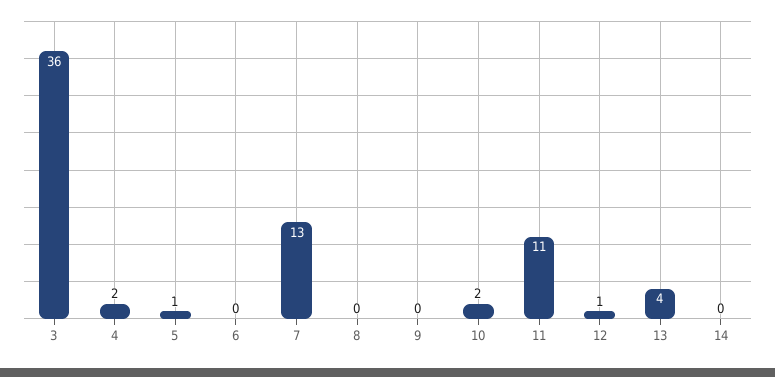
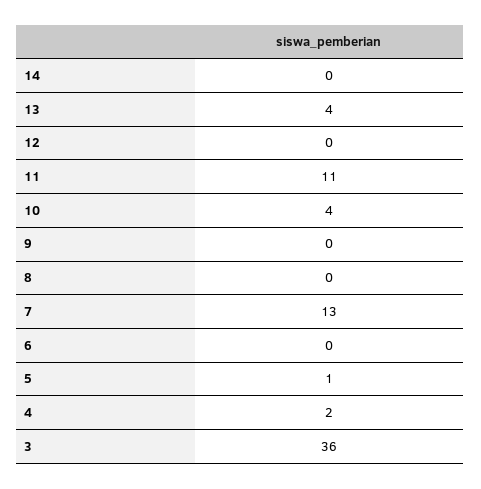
10: 2 -> 4
12: 1 -> 0

